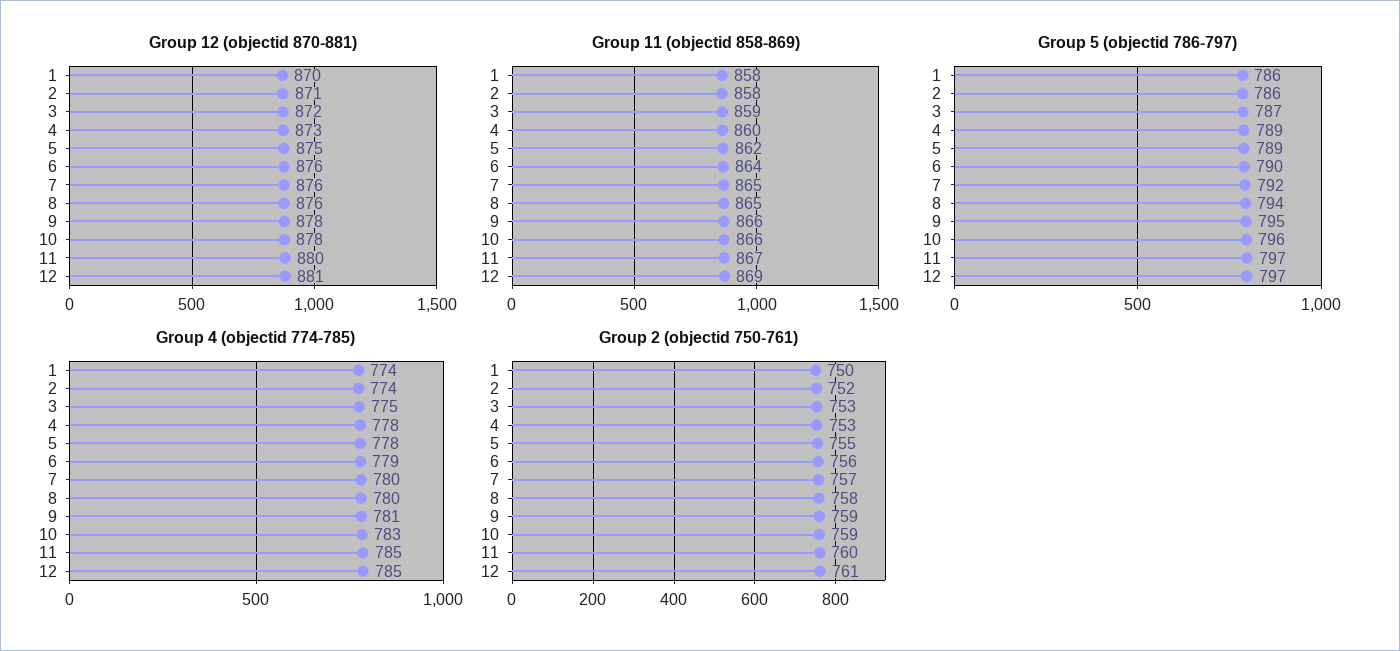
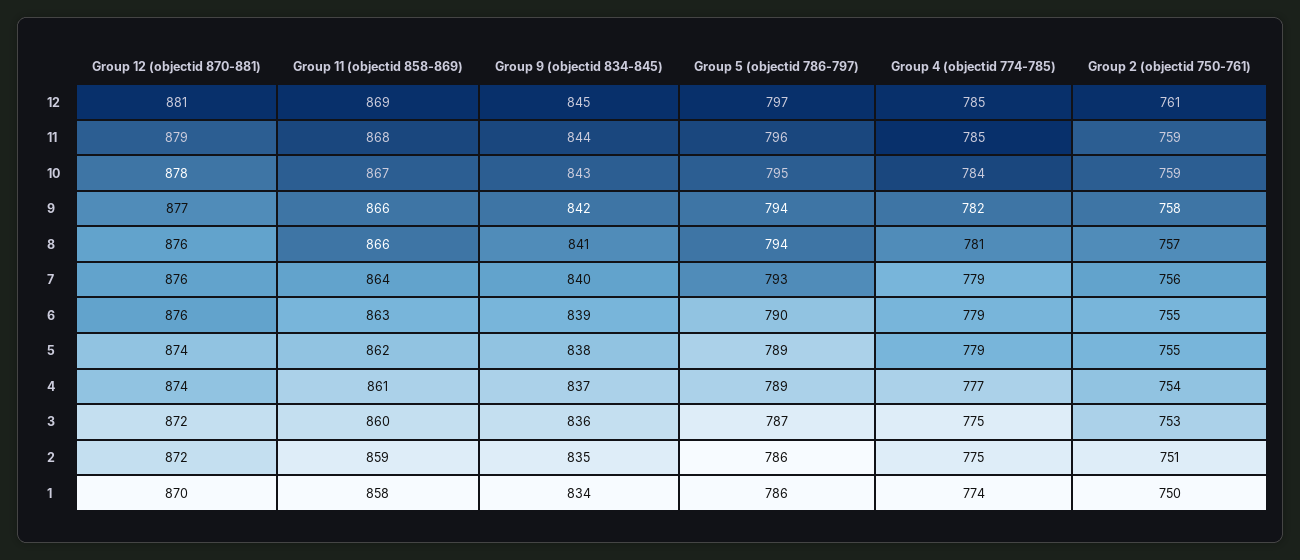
Group 12 (objectid 870-881), 2: 871 -> 872
Group 12 (objectid 870-881), 4: 873 -> 874
Group 12 (objectid 870-881), 5: 875 -> 874
Group 12 (objectid 870-881), 9: 878 -> 877
Group 12 (objectid 870-881), 11: 880 -> 879
Group 11 (objectid 858-869), 2: 858 -> 859
Group 11 (objectid 858-869), 3: 859 -> 860
Group 11 (objectid 858-869), 4: 860 -> 861
Group 11 (objectid 858-869), 6: 864 -> 863
Group 11 (objectid 858-869), 7: 865 -> 864
Group 11 (objectid 858-869), 8: 865 -> 866
Group 11 (objectid 858-869), 10: 866 -> 867
Group 11 (objectid 858-869), 11: 867 -> 868
Group 5 (objectid 786-797), 7: 792 -> 793
Group 5 (objectid 786-797), 9: 795 -> 794
Group 5 (objectid 786-797), 10: 796 -> 795
Group 5 (objectid 786-797), 11: 797 -> 796
Group 4 (objectid 774-785), 2: 774 -> 775
Group 4 (objectid 774-785), 4: 778 -> 777
Group 4 (objectid 774-785), 5: 778 -> 779
Group 4 (objectid 774-785), 7: 780 -> 779
Group 4 (objectid 774-785), 8: 780 -> 781
Group 4 (objectid 774-785), 9: 781 -> 782
Group 4 (objectid 774-785), 10: 783 -> 784
Group 2 (objectid 750-761), 2: 752 -> 751
Group 2 (objectid 750-761), 4: 753 -> 754
Group 2 (objectid 750-761), 6: 756 -> 755
Group 2 (objectid 750-761), 7: 757 -> 756
Group 2 (objectid 750-761), 8: 758 -> 757
Group 2 (objectid 750-761), 9: 759 -> 758
Group 2 (objectid 750-761), 11: 760 -> 759
Group 9 (objectid 834-845), 12: none -> 845
Group 9 (objectid 834-845), 11: none -> 844
Group 9 (objectid 834-845), 10: none -> 843
Group 9 (objectid 834-845), 9: none -> 842
Group 9 (objectid 834-845), 8: none -> 841
Group 9 (objectid 834-845), 7: none -> 840
Group 9 (objectid 834-845), 6: none -> 839
Group 9 (objectid 834-845), 5: none -> 838
Group 9 (objectid 834-845), 4: none -> 837
Group 9 (objectid 834-845), 3: none -> 836
Group 9 (objectid 834-845), 2: none -> 835
Group 9 (objectid 834-845), 1: none -> 834

